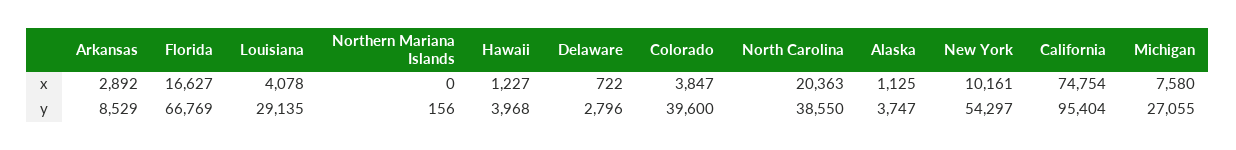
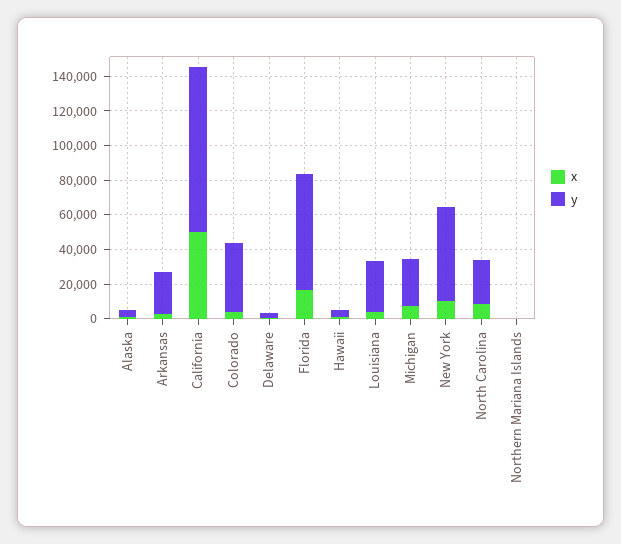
x, North Carolina: 20363 -> 10000
x, California: 74754 -> 50000
y, Arkansas: 8529 -> 25000
y, North Carolina: 38550 -> 25000

